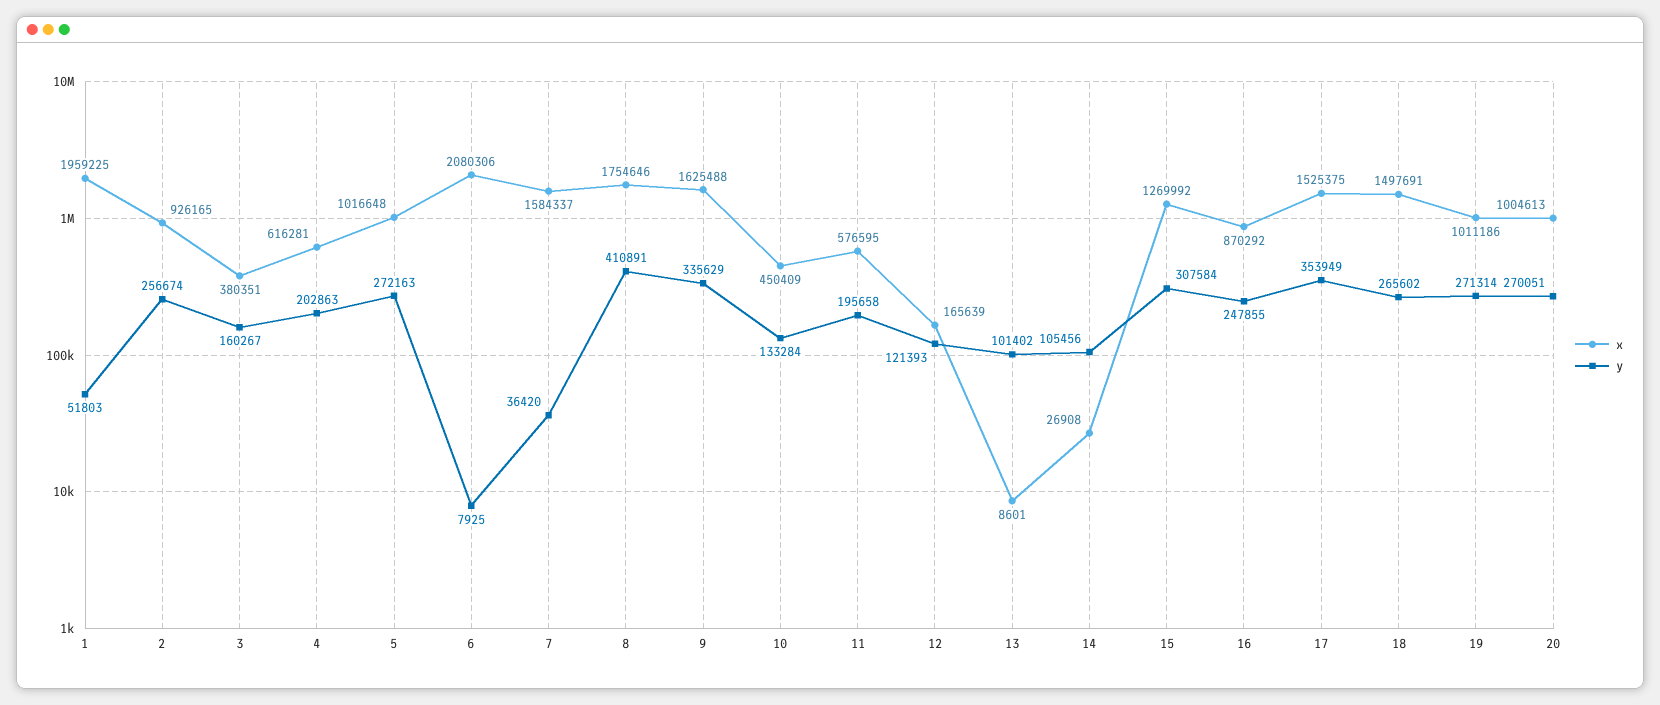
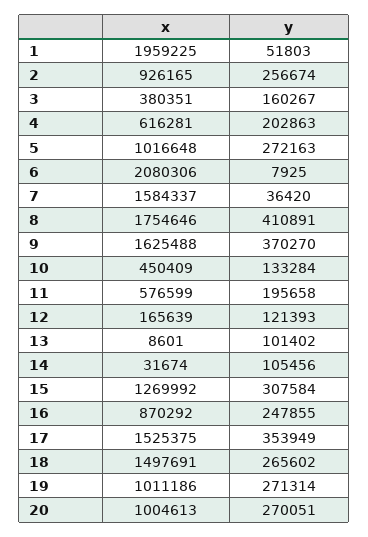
y, 9: 335629 -> 370270
x, 11: 576595 -> 576599
x, 14: 26908 -> 31674

